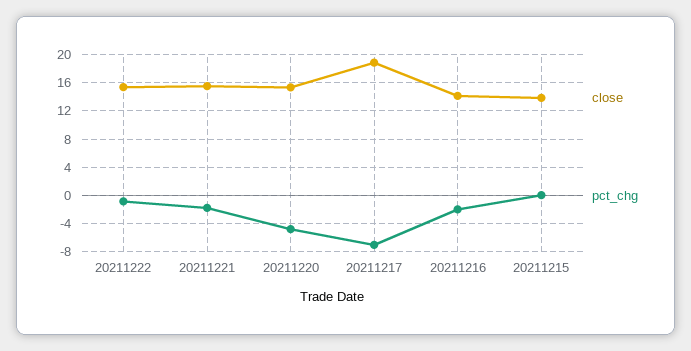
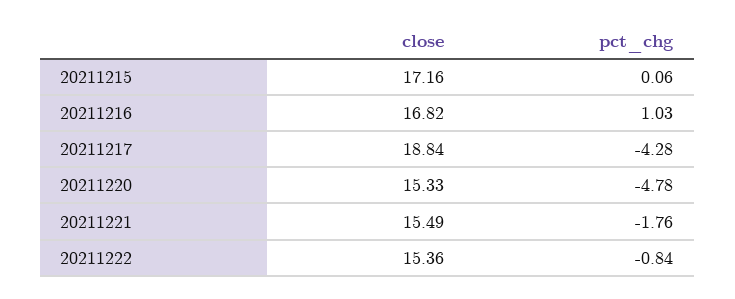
pct_chg, 20211217: -7 -> -4.28
close, 20211216: 14 -> 16.82
pct_chg, 20211216: -2 -> 1.03
close, 20211215: 14 -> 17.16

